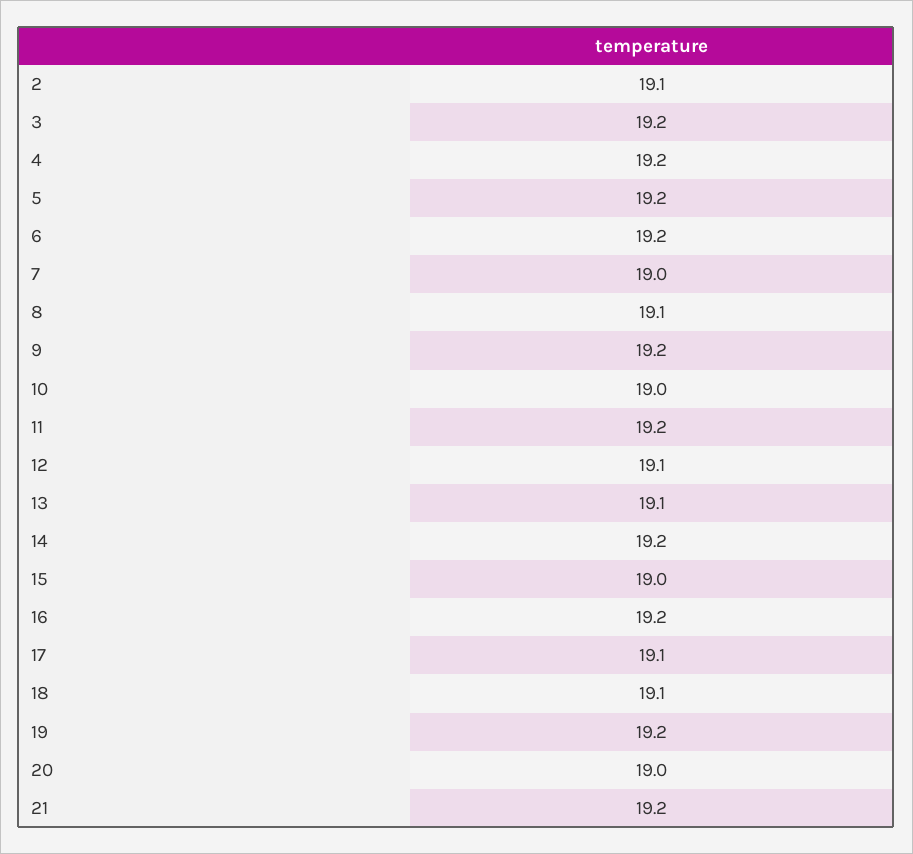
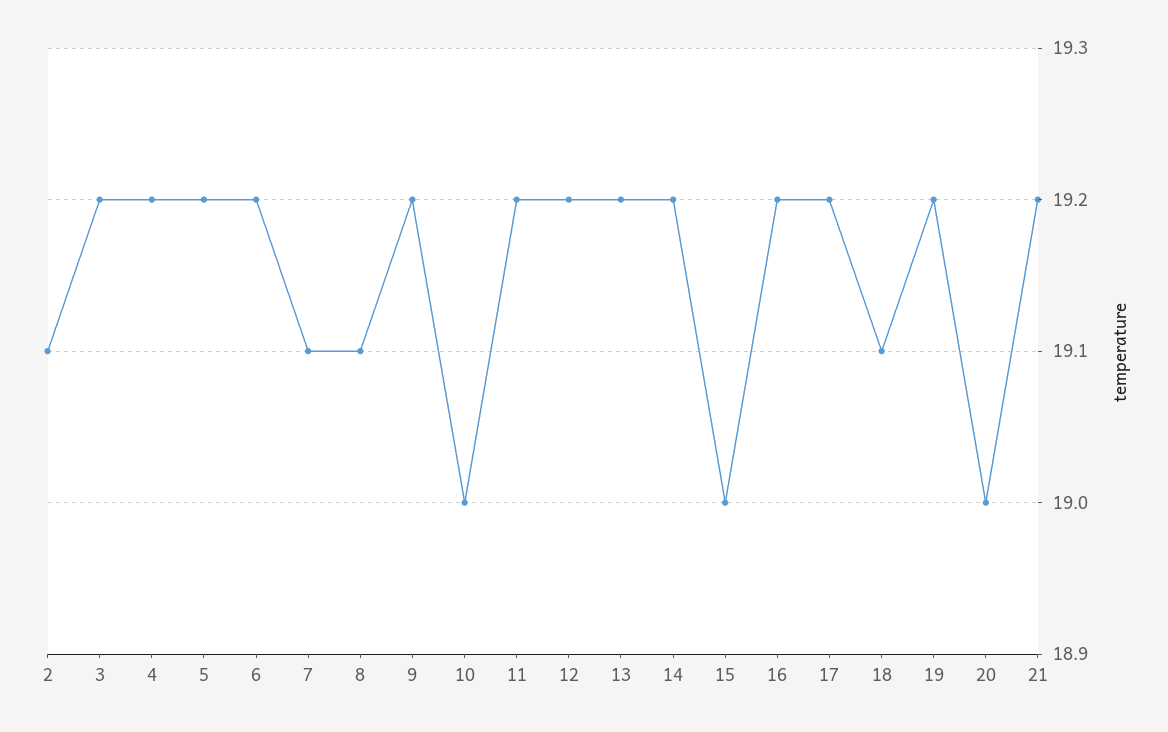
7: 19 -> 19.1
12: 19.1 -> 19.2
13: 19.1 -> 19.2
17: 19.1 -> 19.2

